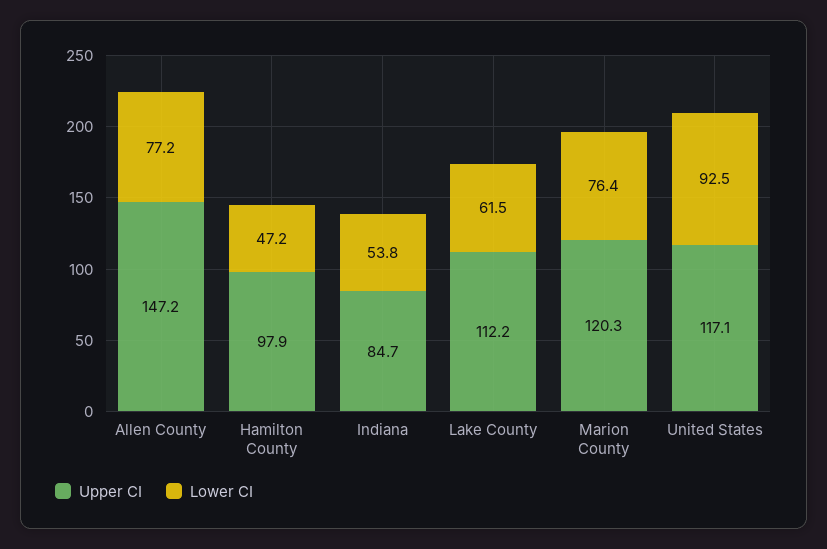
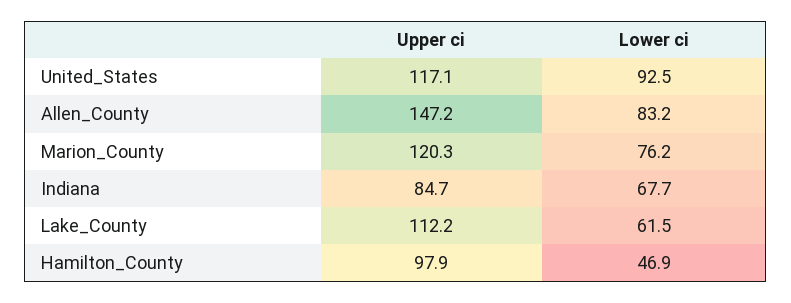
Lower CI, Allen County: 77.2 -> 83.2
Lower CI, Hamilton County: 47.2 -> 46.9
Lower CI, Indiana: 53.8 -> 67.7
Lower CI, Marion County: 76.4 -> 76.2

